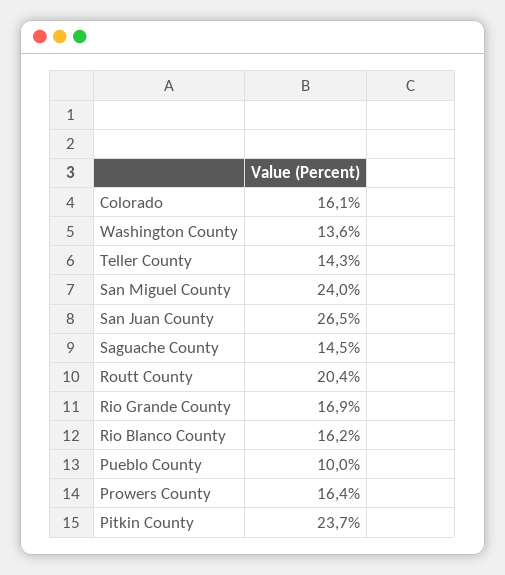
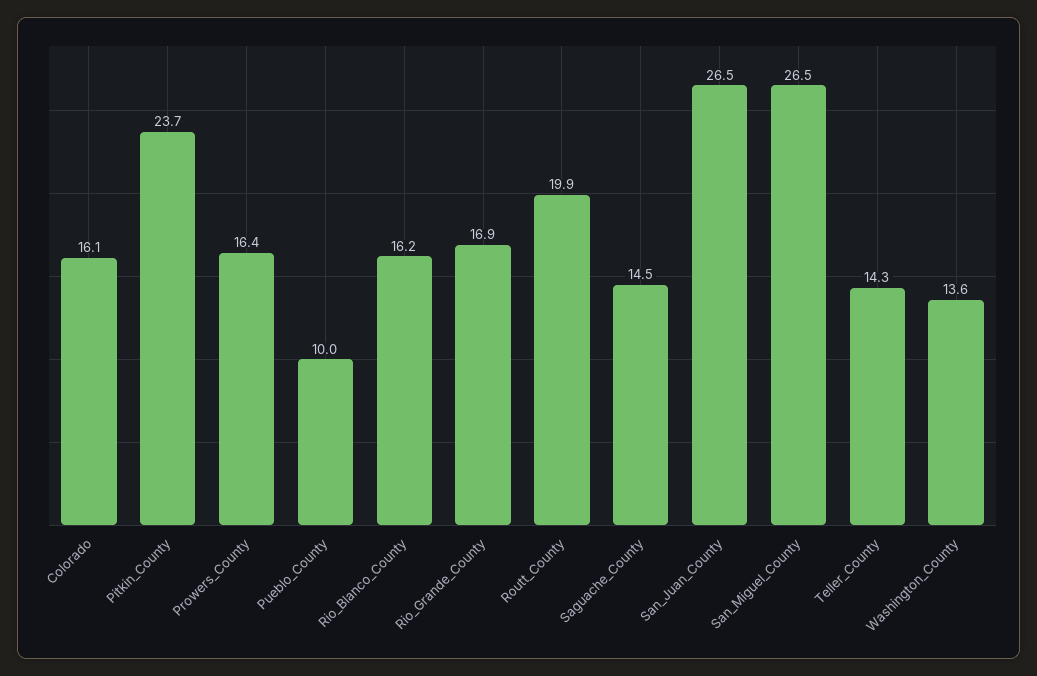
San Miguel County: 24 -> 26.5
Routt County: 20.4 -> 19.9

